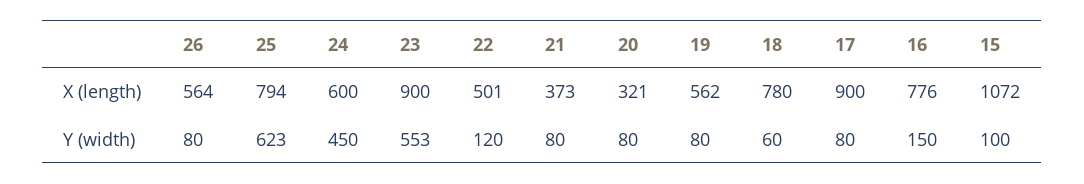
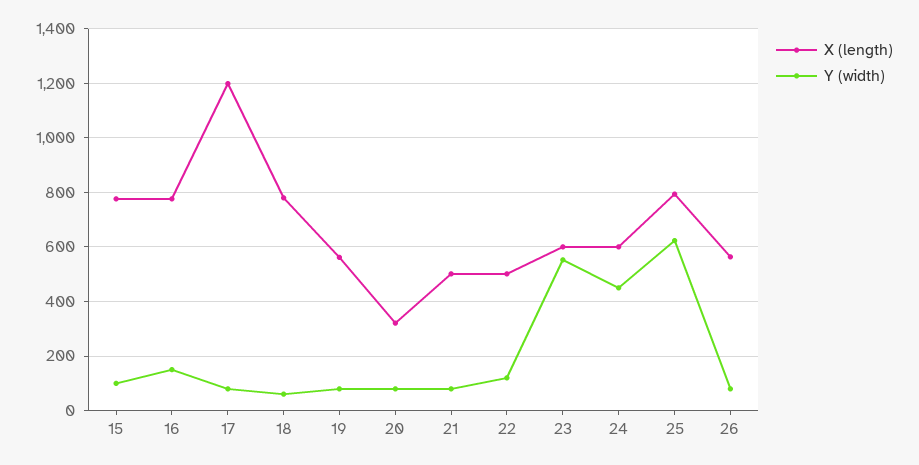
X (length), 23: 900 -> 600
X (length), 21: 373 -> 500
X (length), 17: 900 -> 1200
X (length), 15: 1072 -> 775

